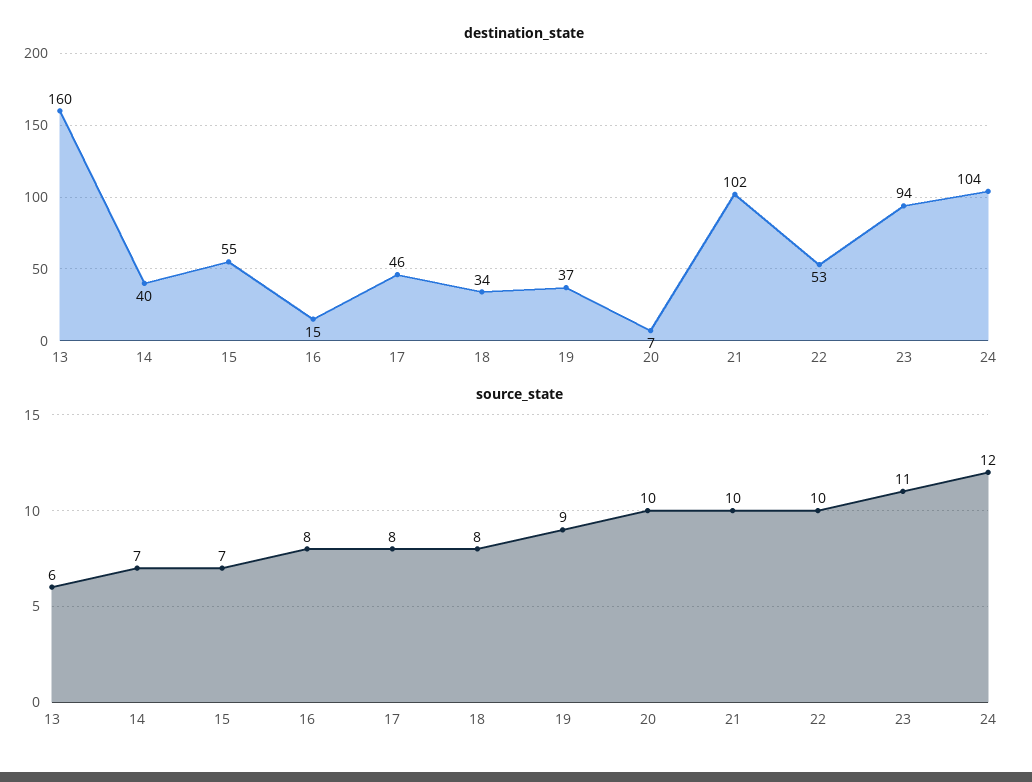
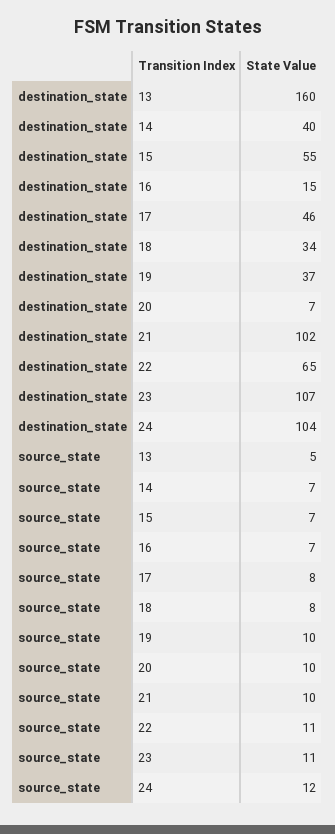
destination_state, 22: 53 -> 65
destination_state, 23: 94 -> 107
source_state, 13: 6 -> 5
source_state, 16: 8 -> 7
source_state, 19: 9 -> 10
source_state, 22: 10 -> 11

